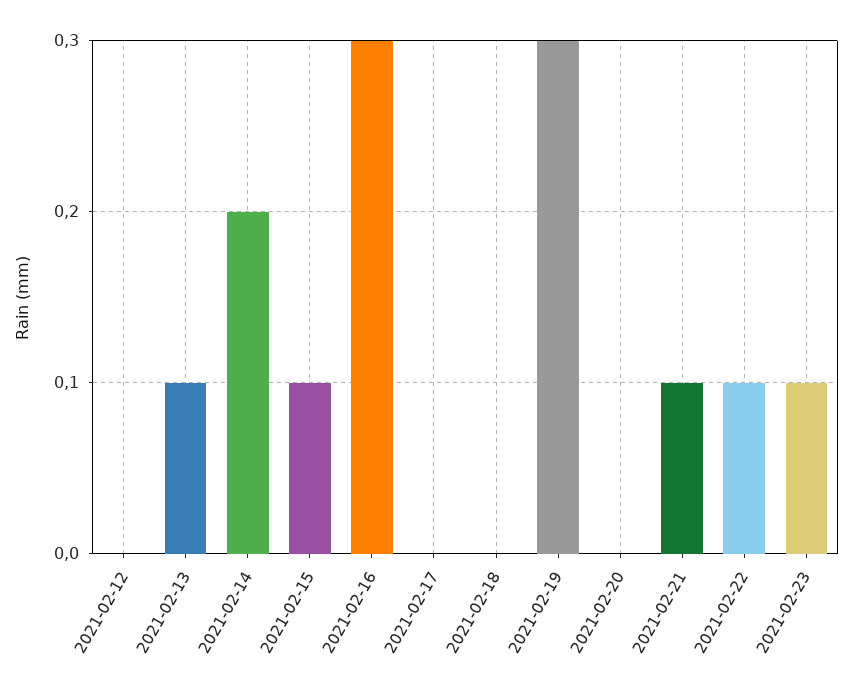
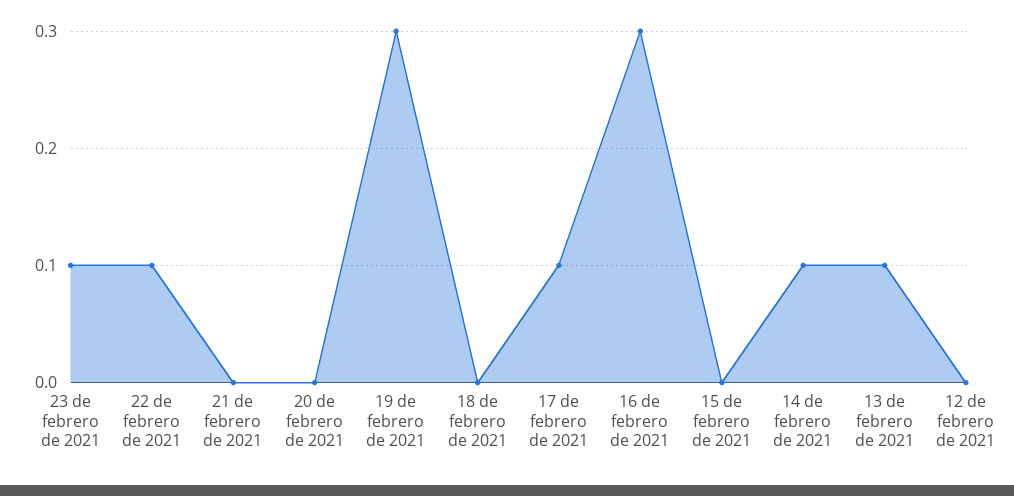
2021-02-14: 0.2 -> 0.1
2021-02-15: 0.1 -> 0
2021-02-17: 0 -> 0.1
2021-02-21: 0.1 -> 0

